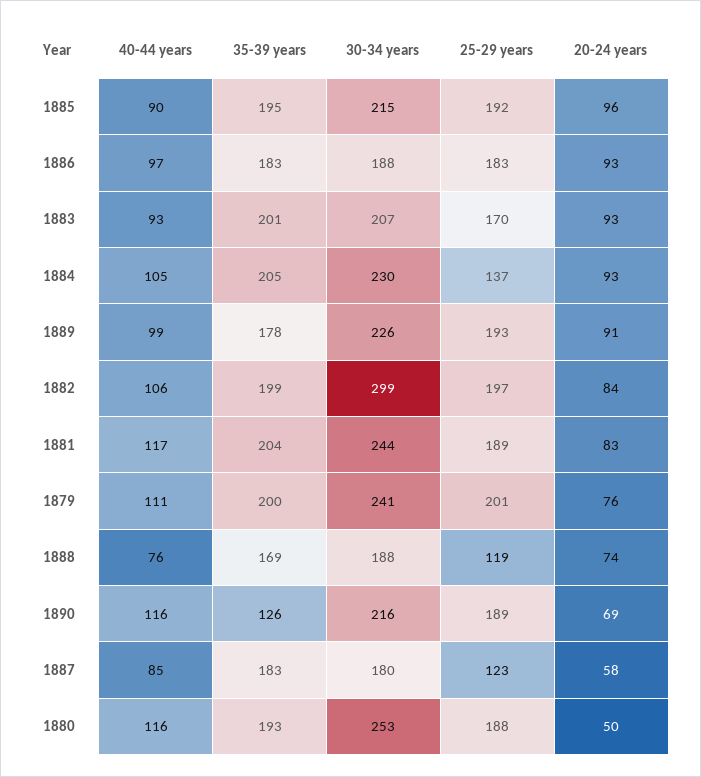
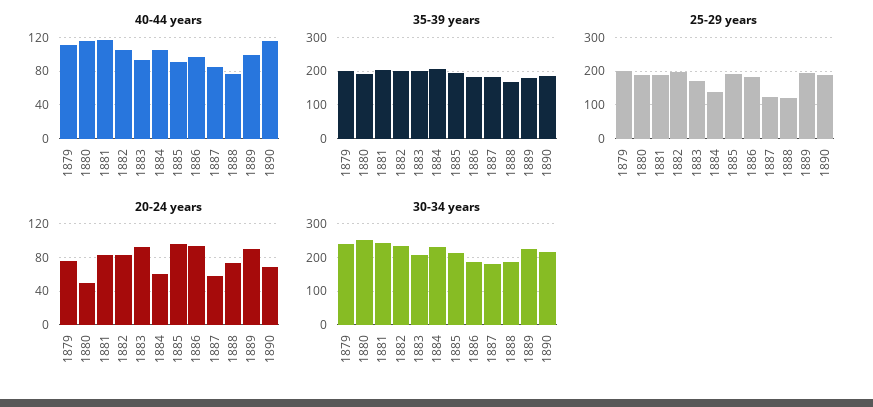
20-24 years, 1884: 93 -> 60
30-34 years, 1882: 299 -> 240
35-39 years, 1890: 126 -> 180

